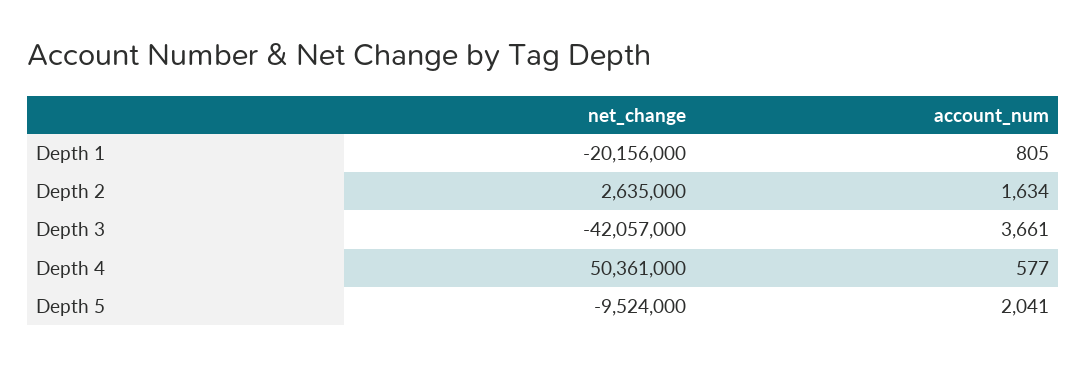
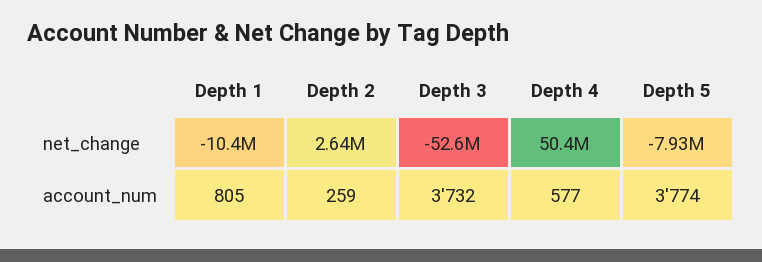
net_change, Depth 1: -20156000 -> -10400000
account_num, Depth 2: 1634 -> 259
net_change, Depth 3: -42057000 -> -52600000
account_num, Depth 3: 3661 -> 3732
net_change, Depth 5: -9524000 -> -7930000
account_num, Depth 5: 2041 -> 3774

